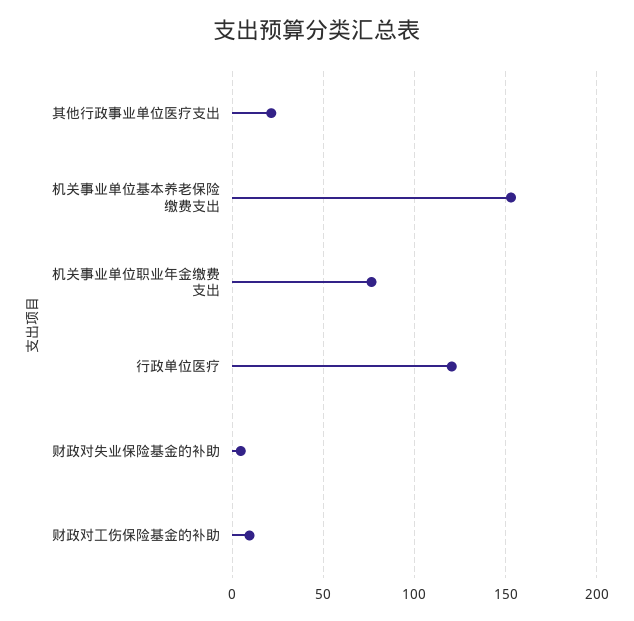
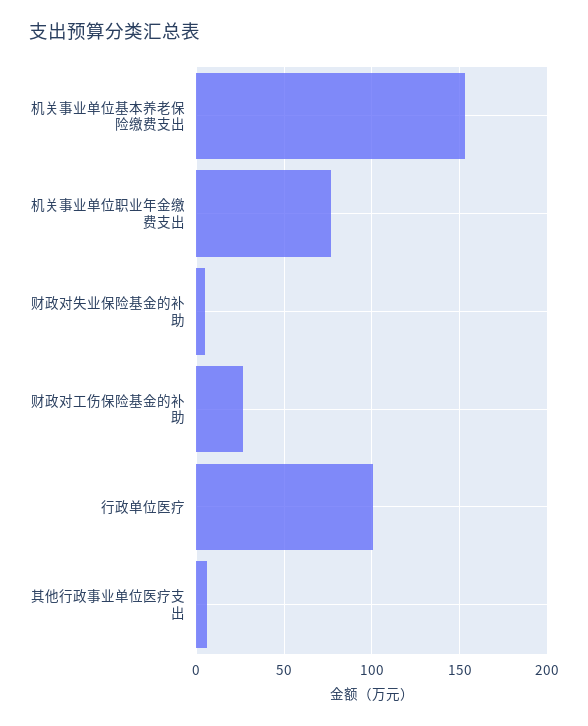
其他行政事业单位医疗支出: 20 -> 5
行政单位医疗: 120 -> 100
财政对工伤保险基金的补助: 10 -> 25

